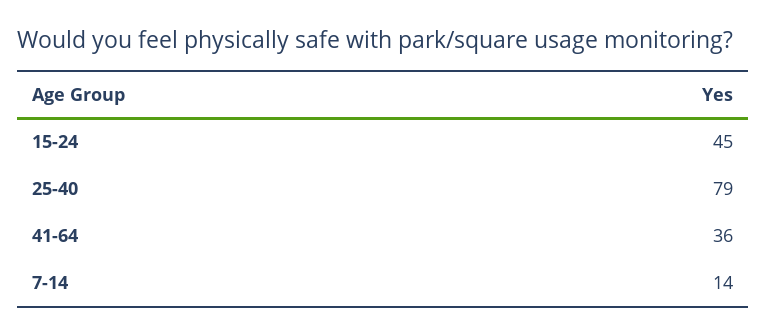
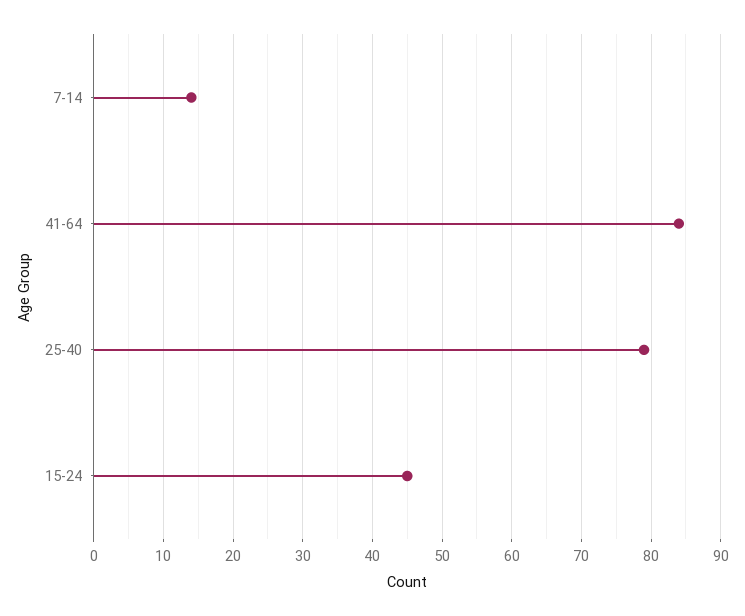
41-64: 36 -> 84

